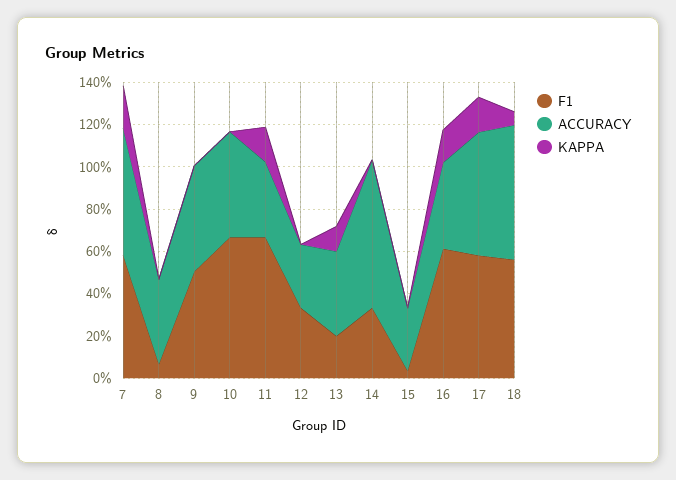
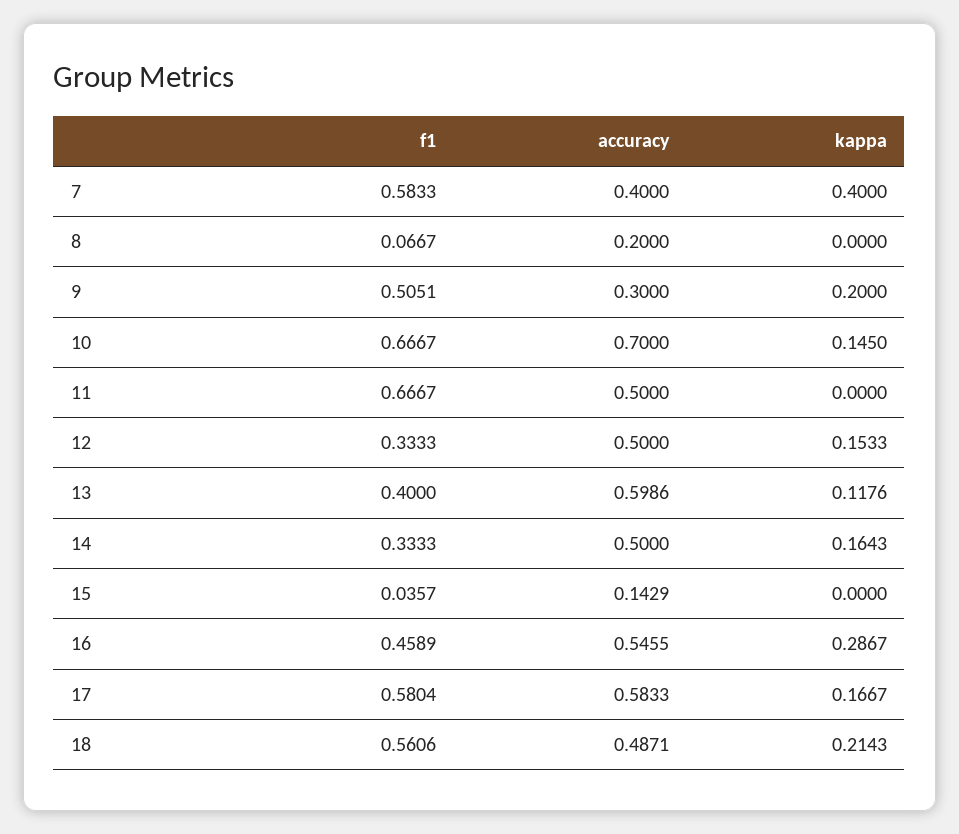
ACCURACY, 7: 0.6 -> 0.4
KAPPA, 7: 0.2 -> 0.4
ACCURACY, 8: 0.4 -> 0.2
ACCURACY, 9: 0.5 -> 0.3
KAPPA, 9: 0 -> 0.2
ACCURACY, 10: 0.5 -> 0.7
KAPPA, 10: 0 -> 0.145
ACCURACY, 11: 0.35 -> 0.5
KAPPA, 11: 0.15 -> 0
ACCURACY, 12: 0.3 -> 0.5
KAPPA, 12: 0 -> 0.1533
F1, 13: 0.2 -> 0.4
ACCURACY, 13: 0.4 -> 0.5986
ACCURACY, 14: 0.7 -> 0.5
KAPPA, 14: 0 -> 0.1643
ACCURACY, 15: 0.3 -> 0.1429
F1, 16: 0.6 -> 0.4589
ACCURACY, 16: 0.4 -> 0.5455
KAPPA, 16: 0.15 -> 0.2867
ACCURACY, 18: 0.65 -> 0.4871
KAPPA, 18: 0.05 -> 0.2143

